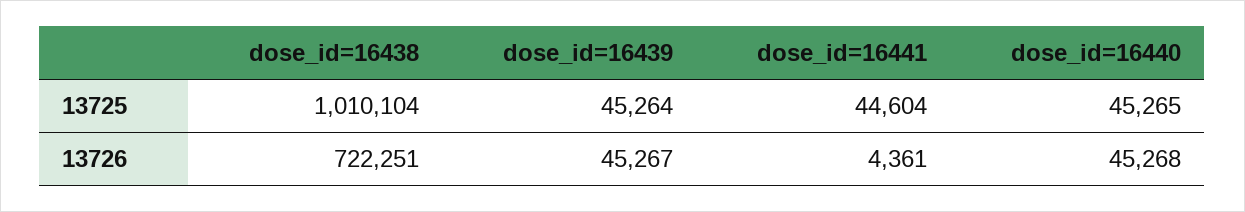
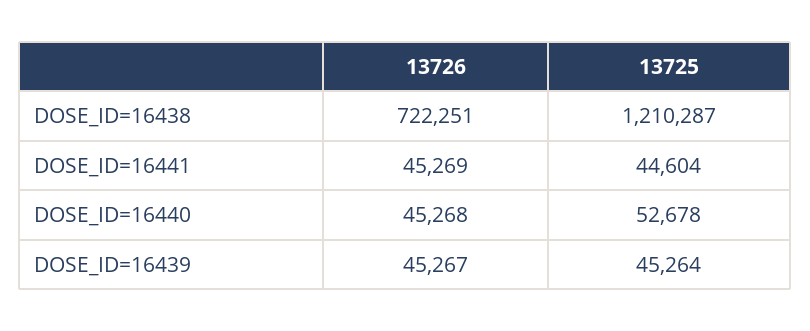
dose_id=16438, 13725: 1010104 -> 1210287
dose_id=16440, 13725: 45265 -> 52678
dose_id=16441, 13726: 4361 -> 45269

